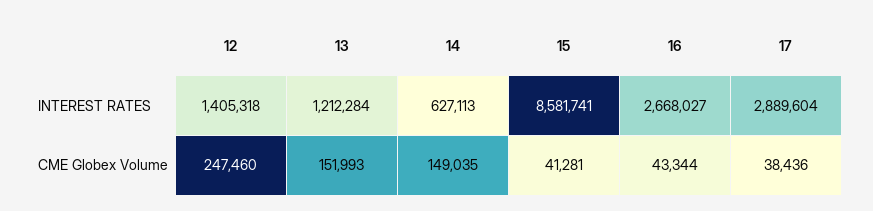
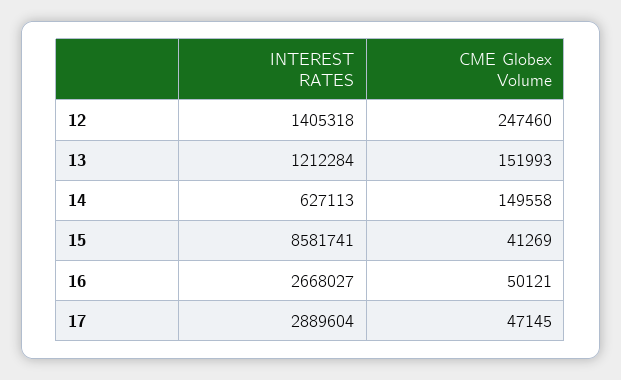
14, CME Globex Volume: 149035 -> 149558
15, CME Globex Volume: 41281 -> 41269
16, CME Globex Volume: 43344 -> 50121
17, CME Globex Volume: 38436 -> 47145

